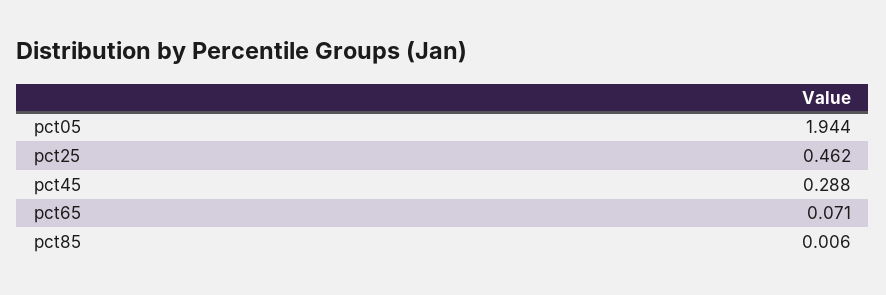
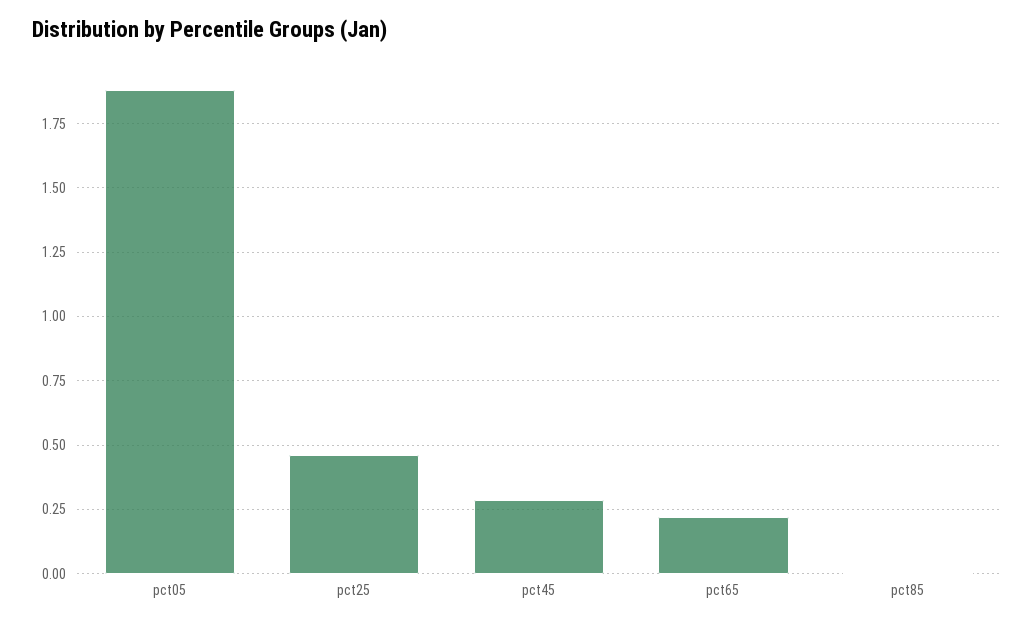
pct05: 1.944 -> 1.875
pct65: 0.071 -> 0.225

